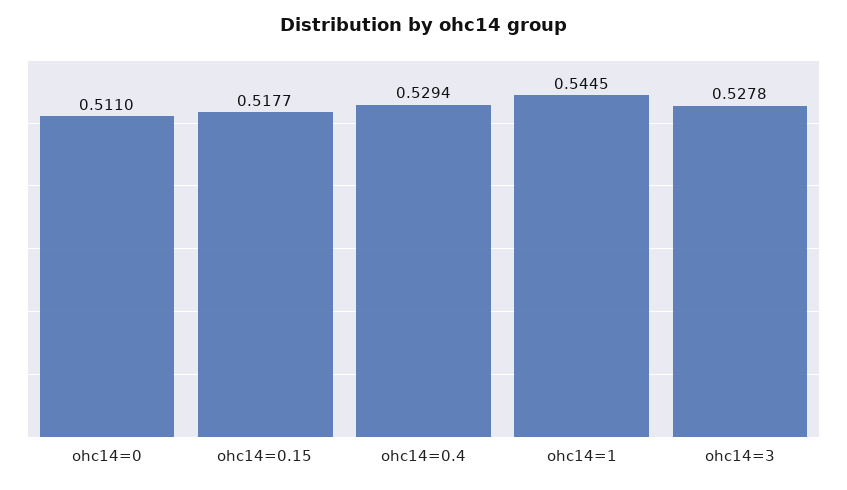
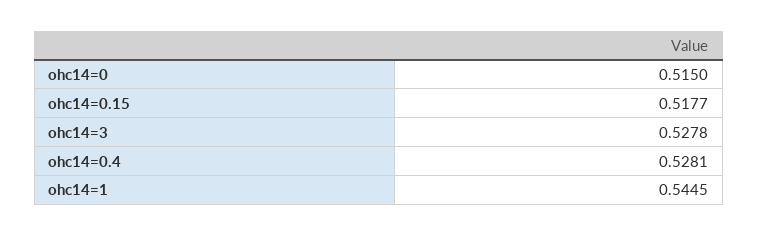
ohc14=0: 0.511 -> 0.515
ohc14=0.4: 0.5294 -> 0.5281

